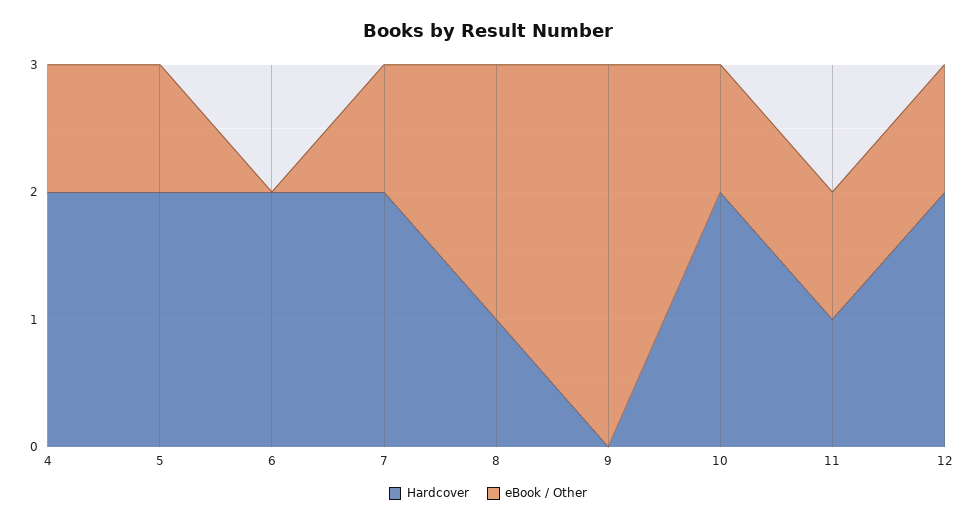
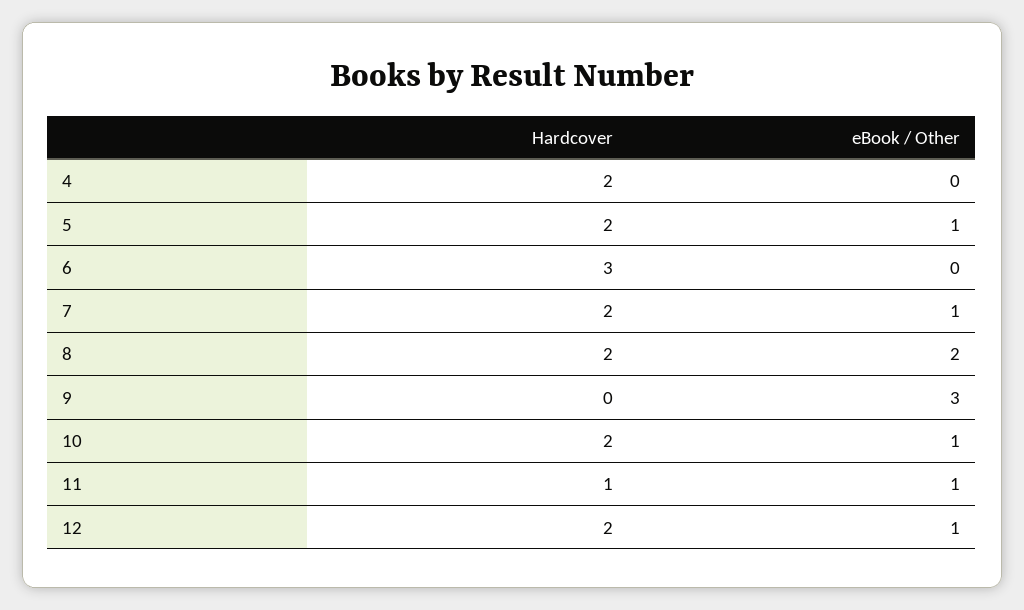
eBook / Other, 4: 1 -> 0
Hardcover, 6: 2 -> 3
Hardcover, 8: 1 -> 2

